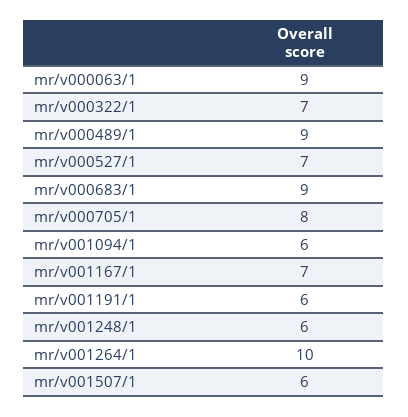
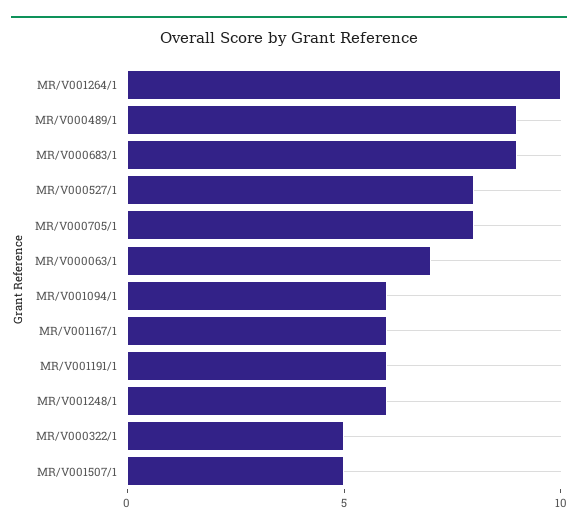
mr/v000063/1: 9 -> 7
mr/v000322/1: 7 -> 5
mr/v000527/1: 7 -> 8
mr/v001167/1: 7 -> 6
mr/v001507/1: 6 -> 5

